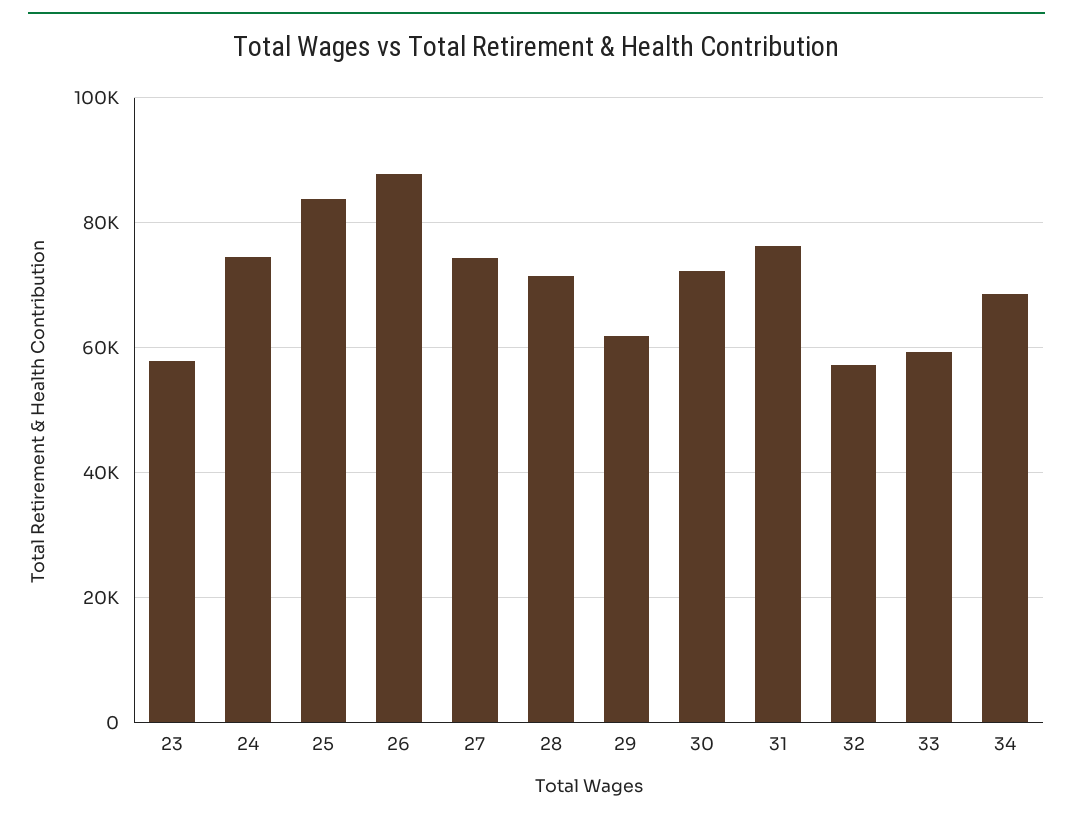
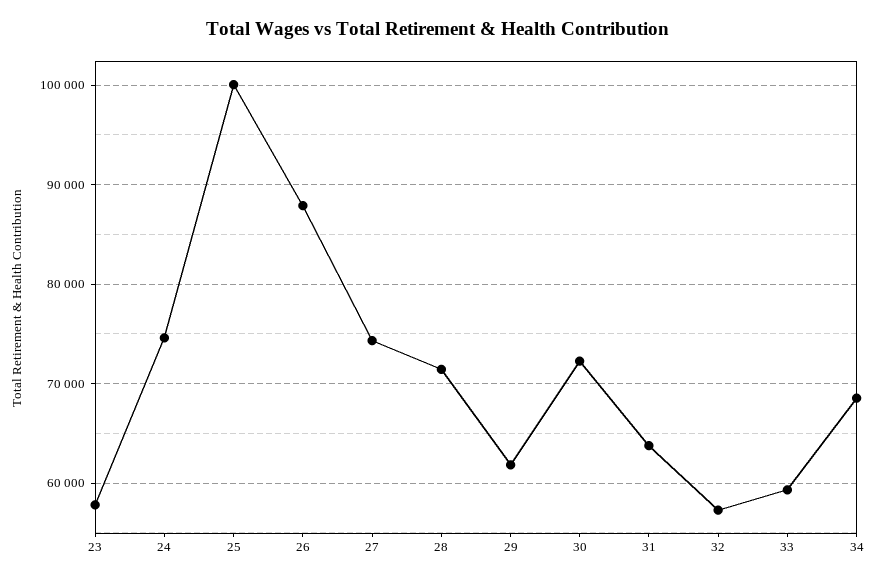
25: 84000 -> 100000
31: 76000 -> 64000

